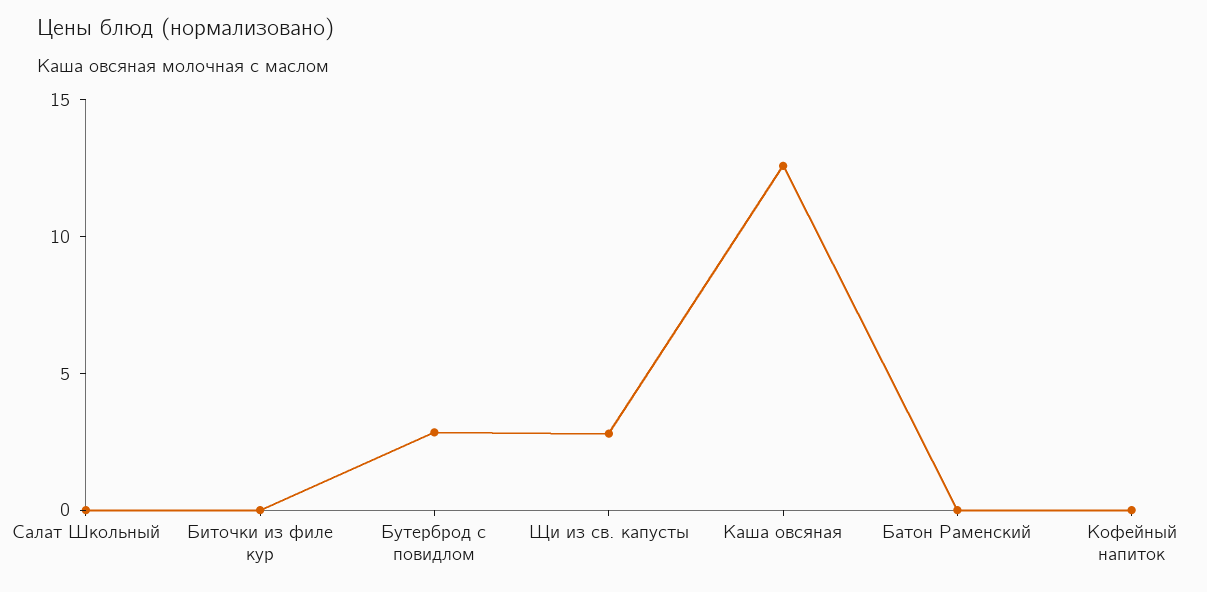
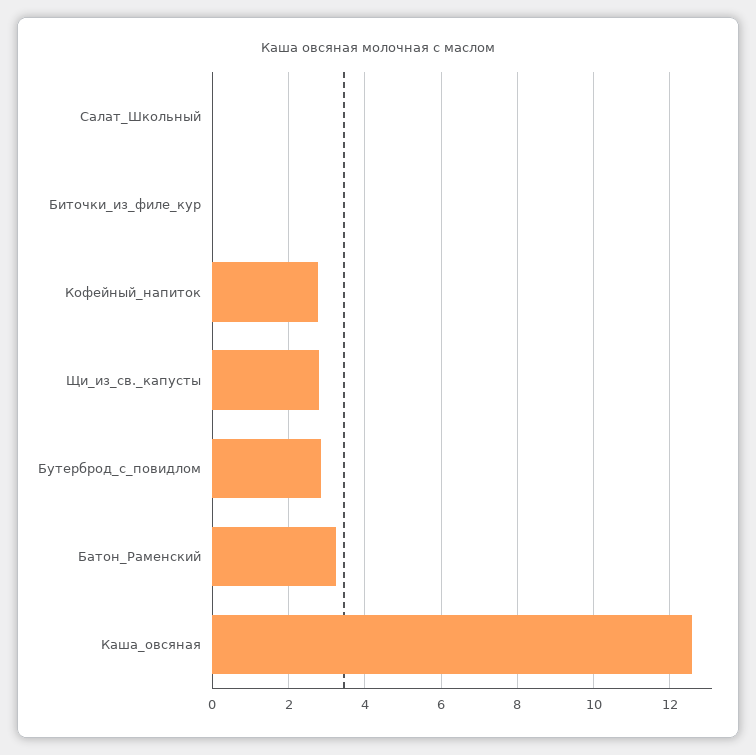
Батон Раменский: 0 -> 3.2
Кофейный напиток: 0 -> 2.8

